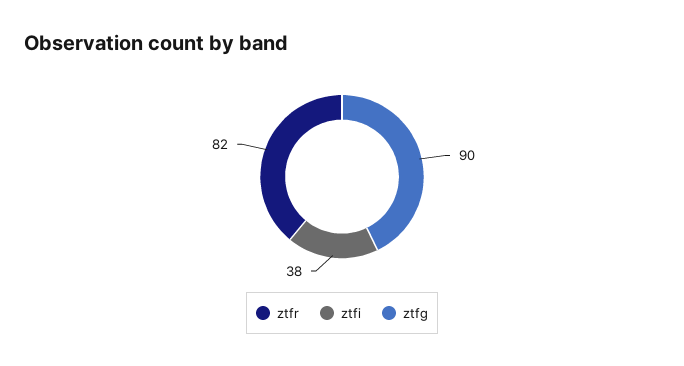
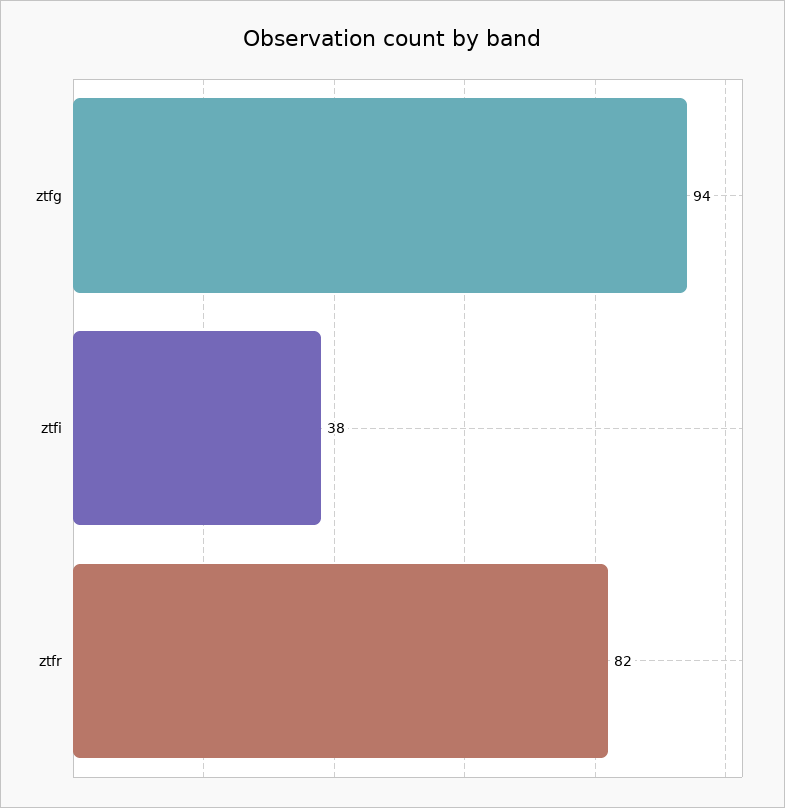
ztfg: 90 -> 94

